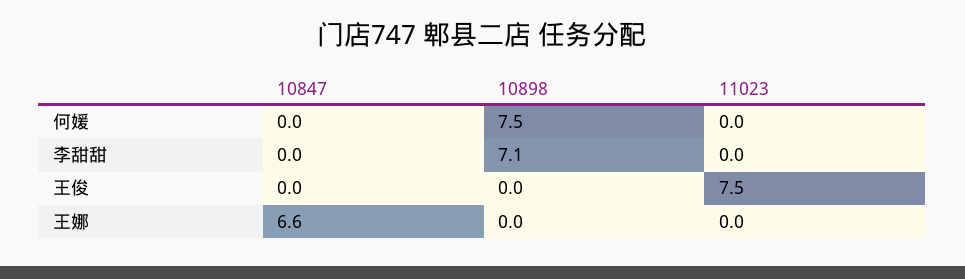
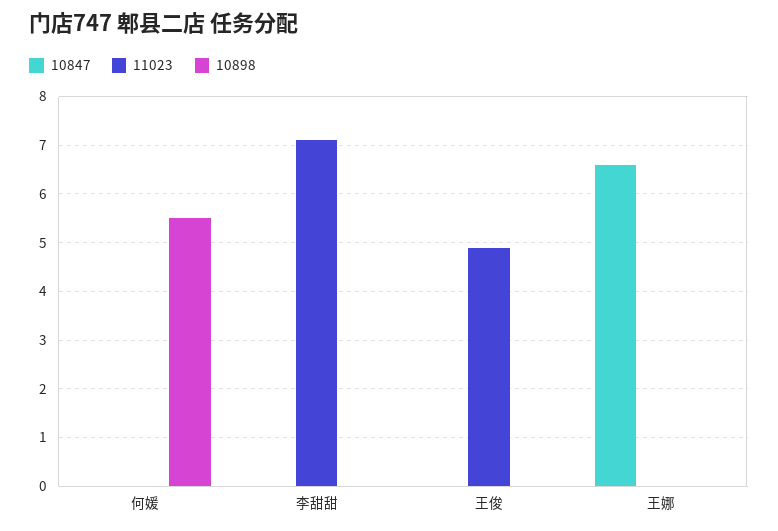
10898, 何媛: 7.5 -> 5.5
10898, 李甜甜: 7.1 -> 0
11023, 李甜甜: 0 -> 7
11023, 王俊: 7.5 -> 5

